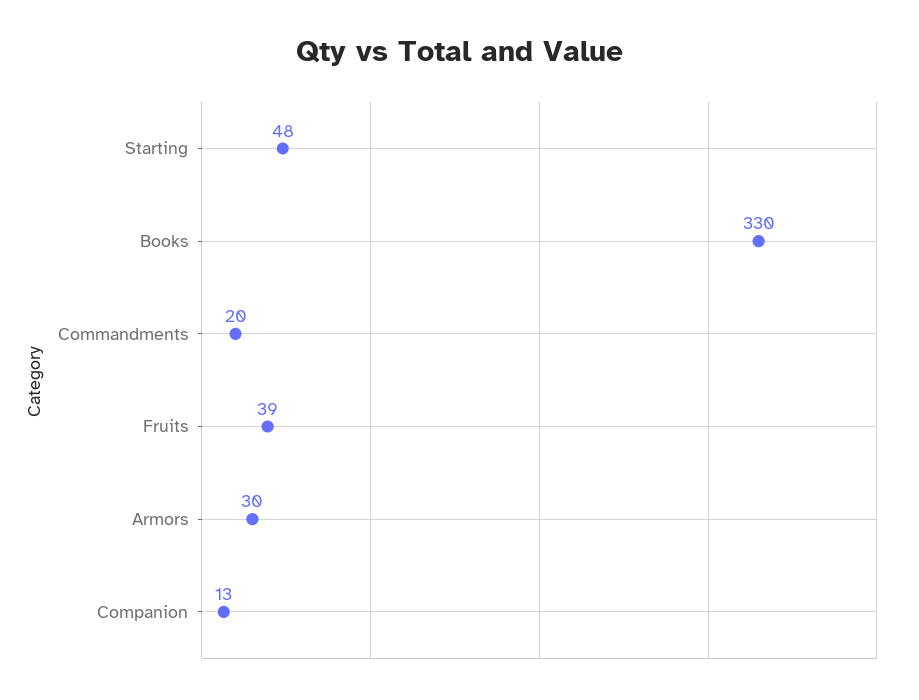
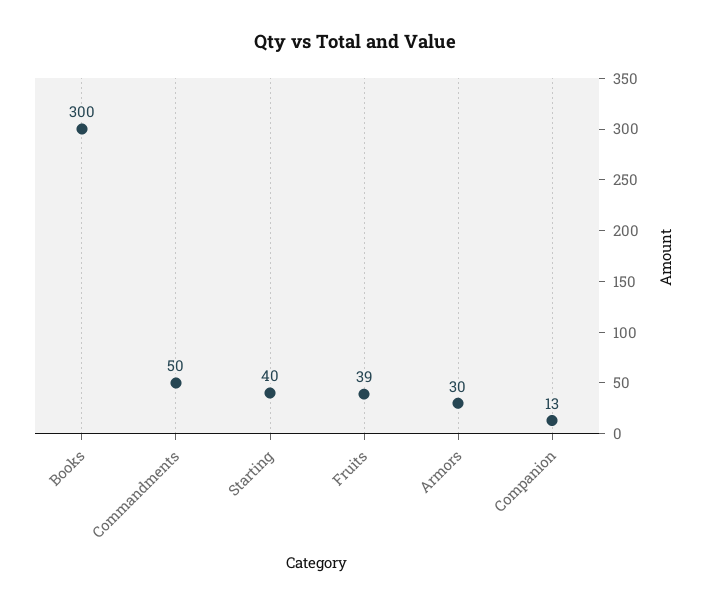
Starting: 48 -> 40
Books: 330 -> 300
Commandments: 20 -> 50

